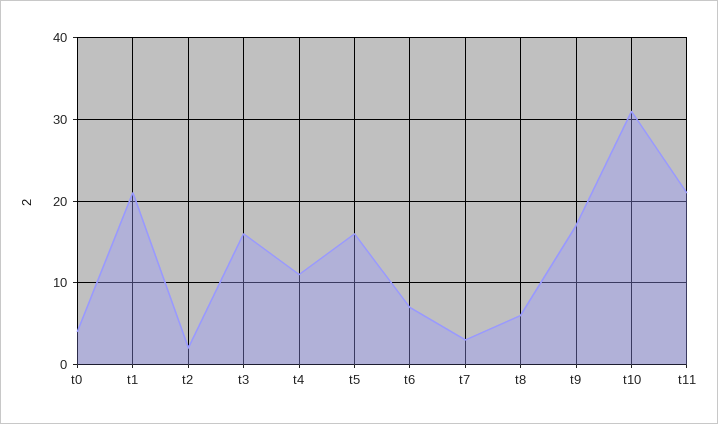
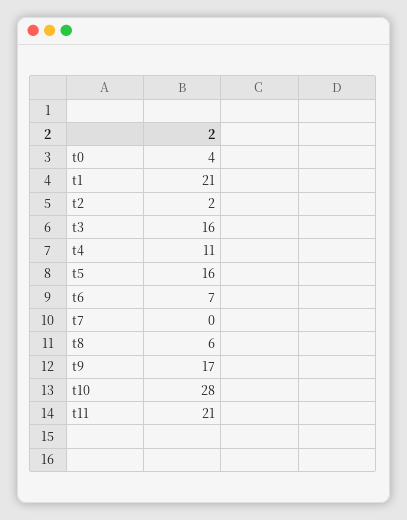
t7: 3 -> 0
t10: 31 -> 28

